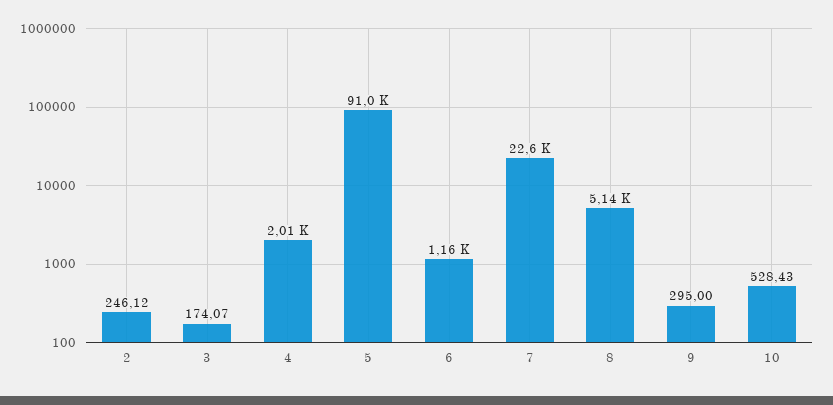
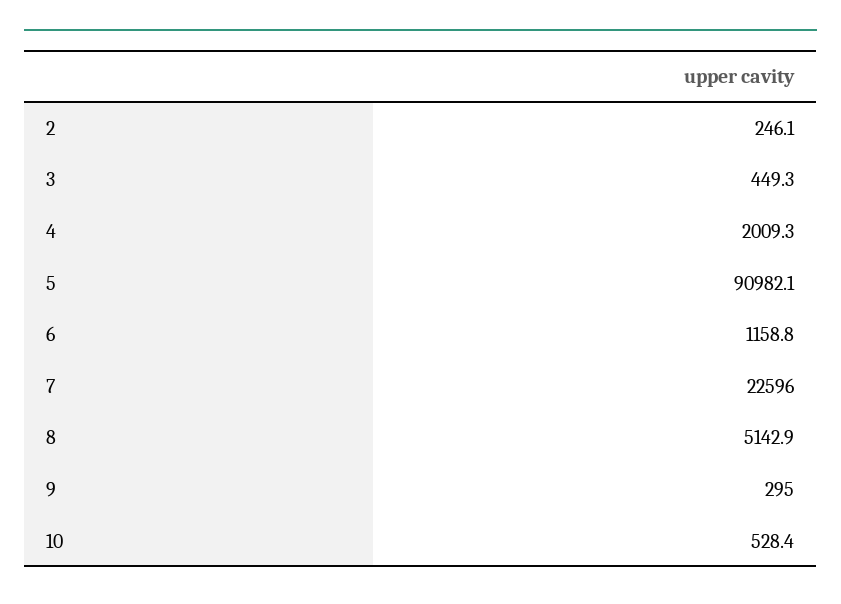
3: 174.07 -> 449.3

